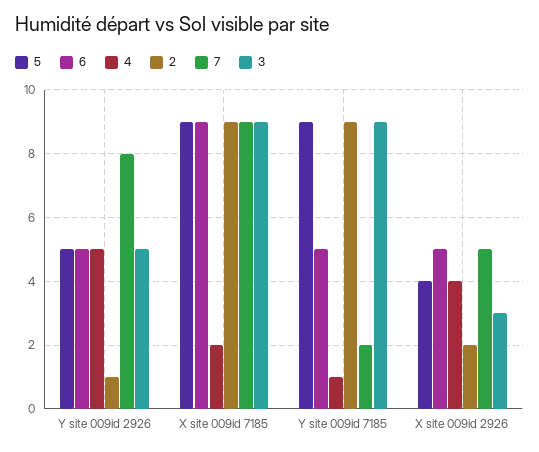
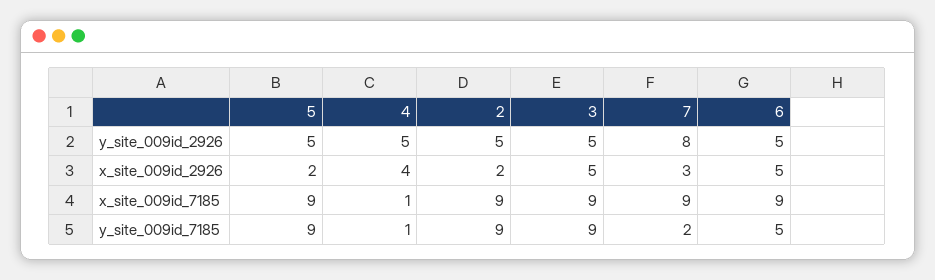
2, Y site 009id 2926: 1 -> 5
4, X site 009id 7185: 2 -> 1
5, X site 009id 2926: 4 -> 2
7, X site 009id 2926: 5 -> 3
3, X site 009id 2926: 3 -> 5

